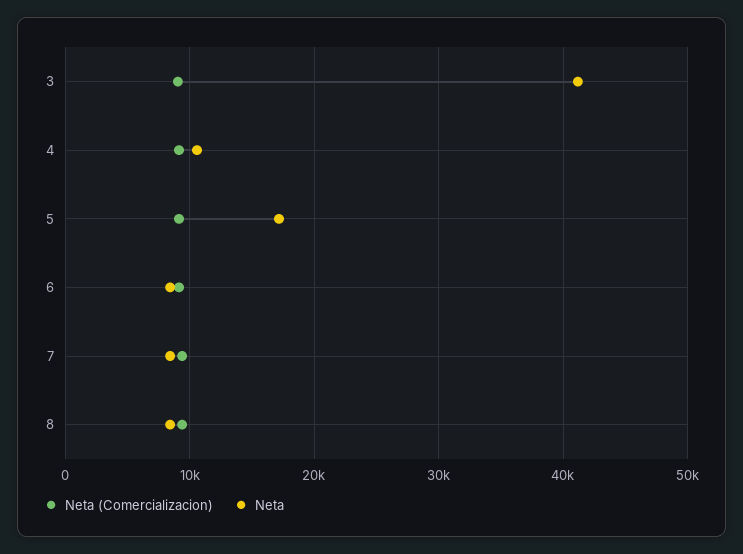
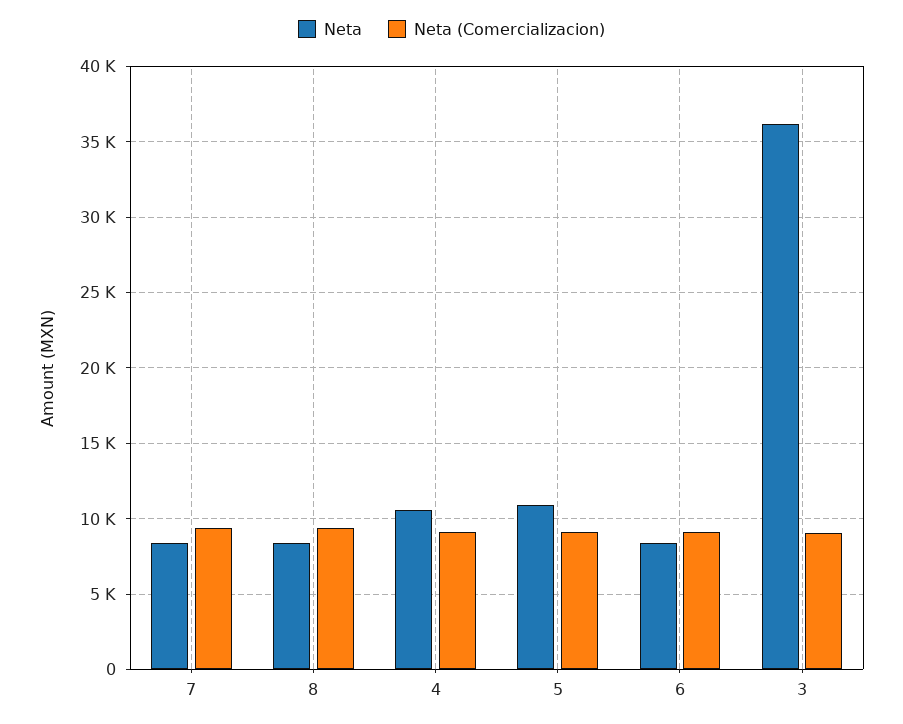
Neta, 3: 41000 -> 36000
Neta, 5: 17000 -> 11000

